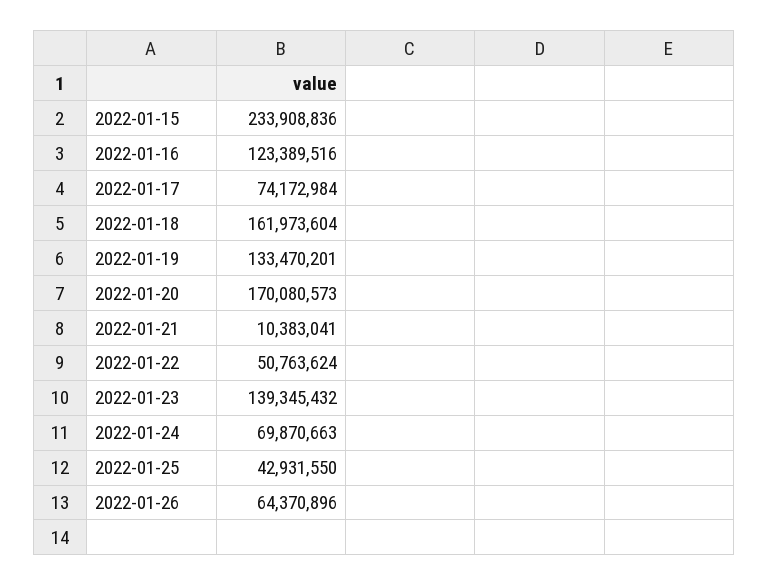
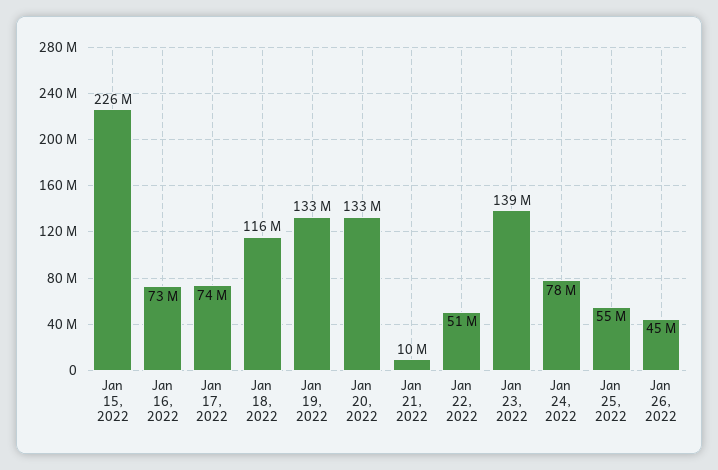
2022-01-15: 233908836 -> 226000000
2022-01-16: 123389516 -> 73000000
2022-01-18: 161973604 -> 116000000
2022-01-20: 170080573 -> 133000000
2022-01-24: 69870663 -> 78000000
2022-01-25: 42931550 -> 55000000
2022-01-26: 64370896 -> 45000000

